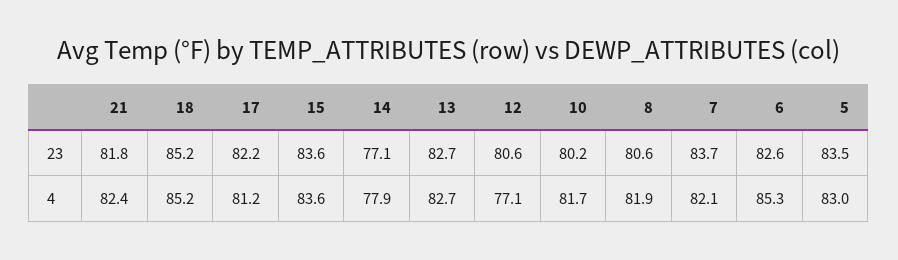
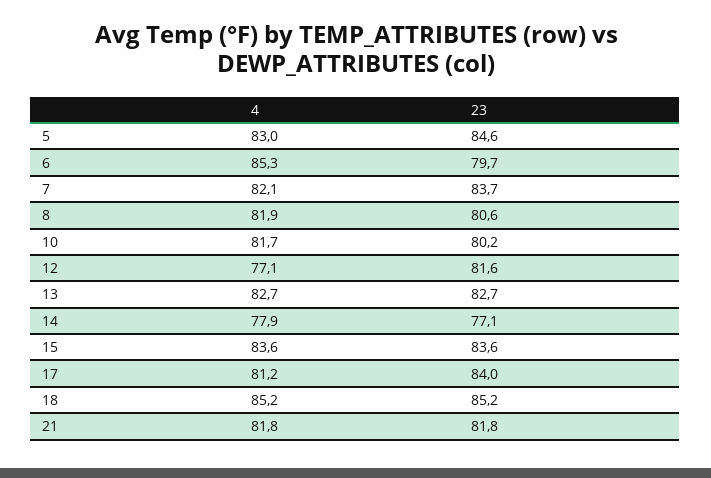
17, 23: 82.2 -> 84
12, 23: 80.6 -> 81.6
6, 23: 82.6 -> 79.7
5, 23: 83.5 -> 84.6
21, 4: 82.4 -> 81.8

